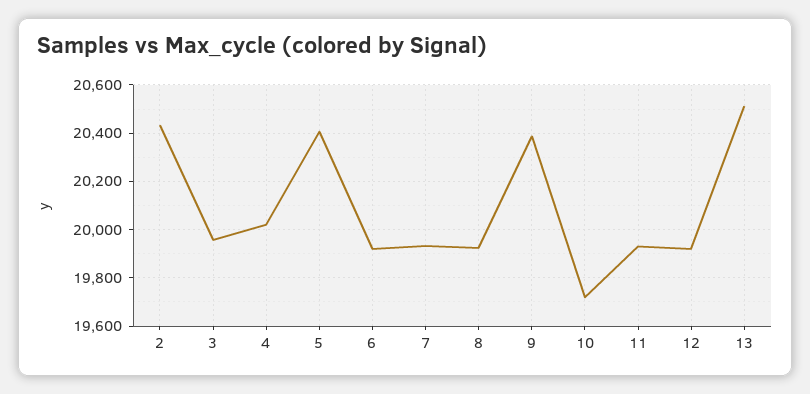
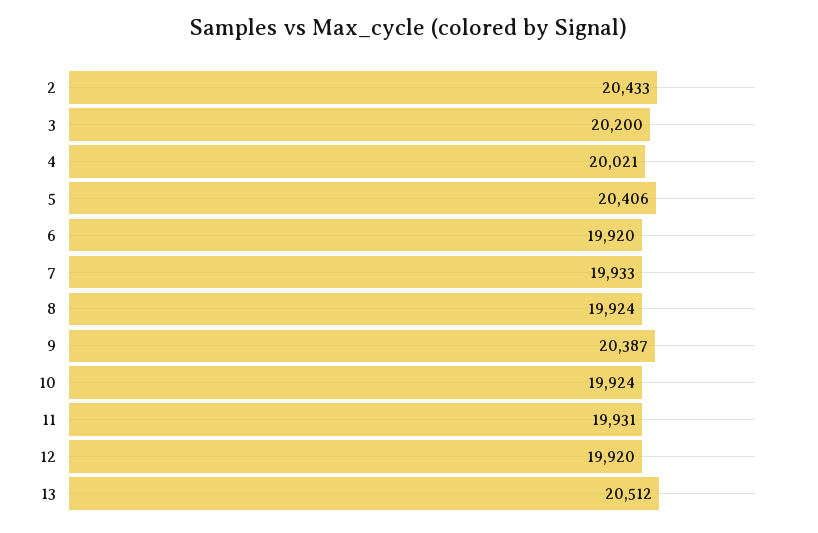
3: 19950 -> 20200
10: 19725 -> 19924

